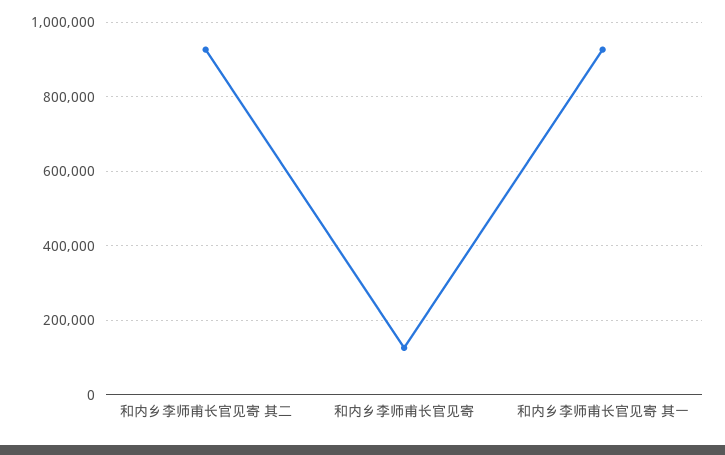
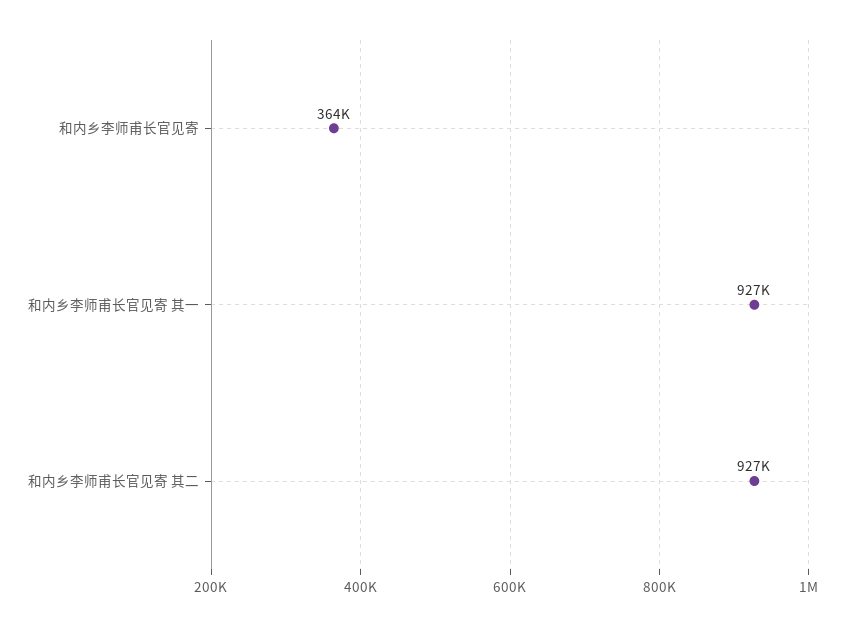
和内乡李师甫长官见寄: 120000 -> 364000

